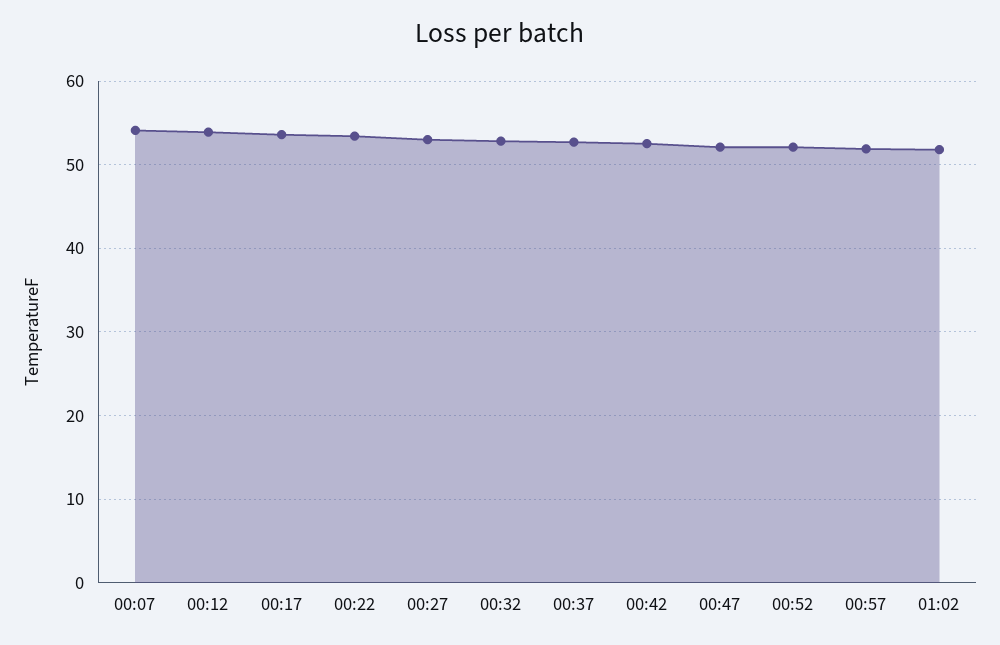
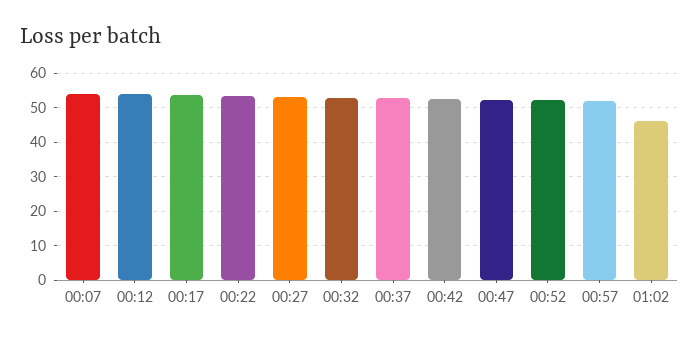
01:02: 52 -> 46

